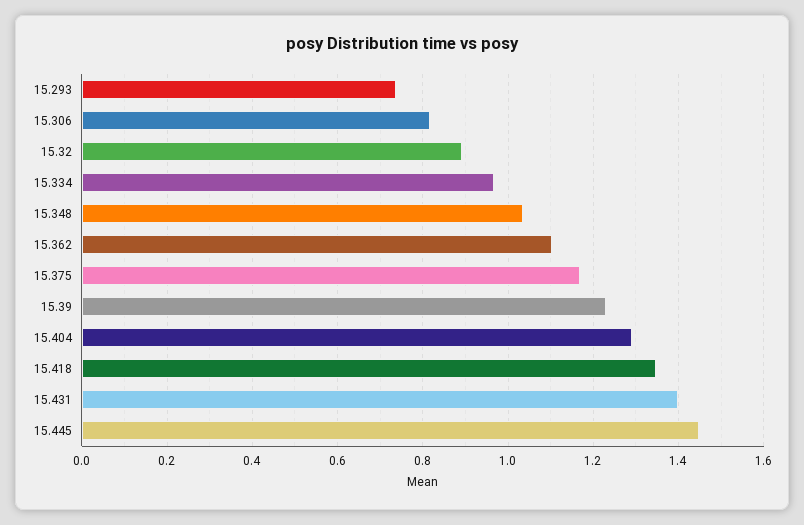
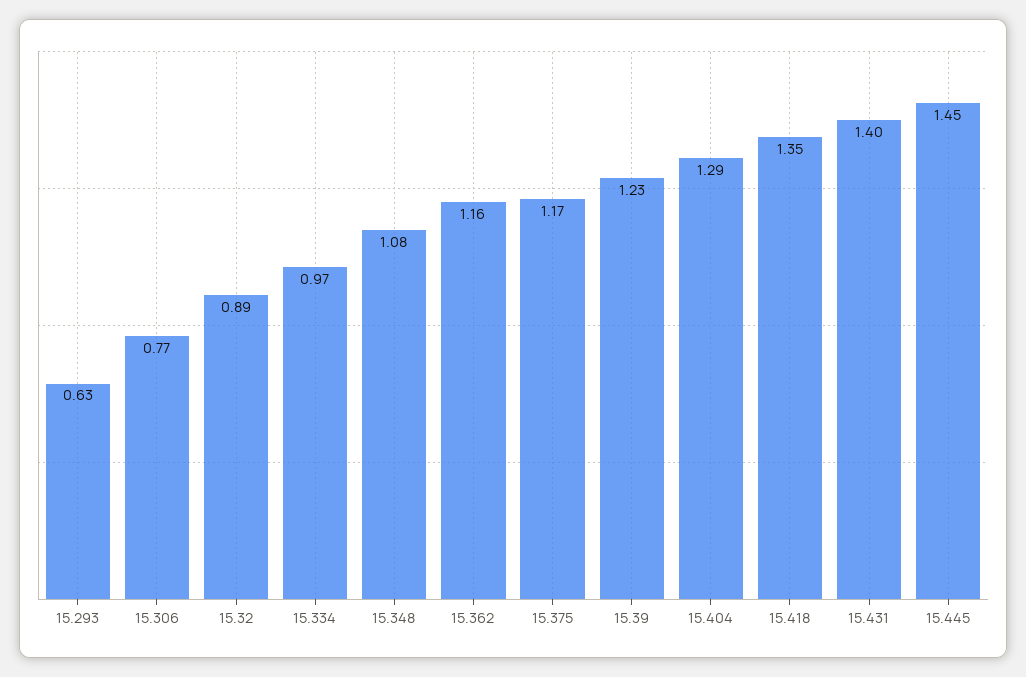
15.293: 0.74 -> 0.63
15.306: 0.82 -> 0.77
15.348: 1.04 -> 1.08
15.362: 1.1 -> 1.16

